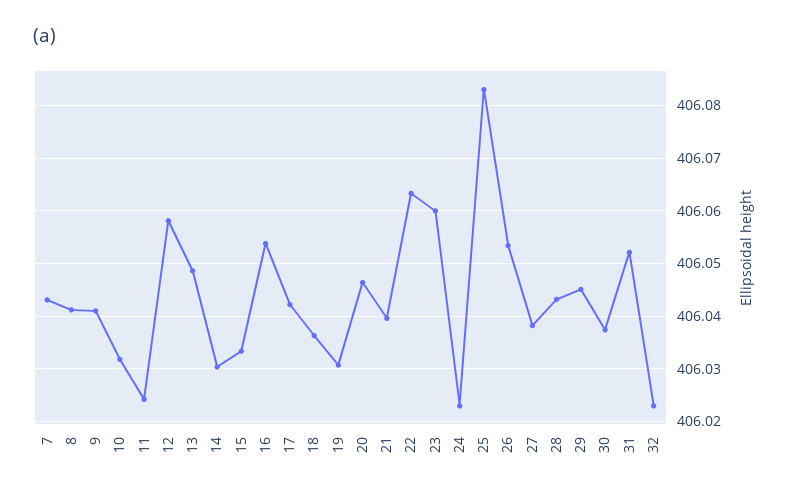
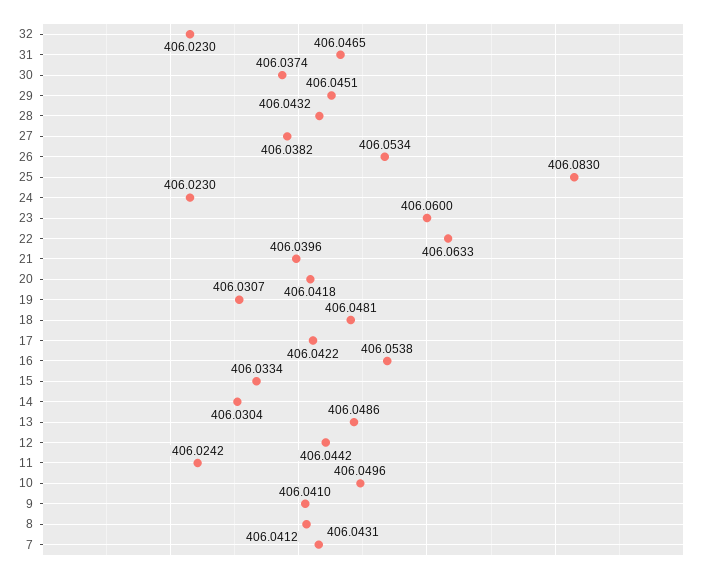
10: 406.032 -> 406.0496
12: 406.058 -> 406.0442
18: 406.036 -> 406.0481
20: 406.046 -> 406.0418
31: 406.052 -> 406.0465

